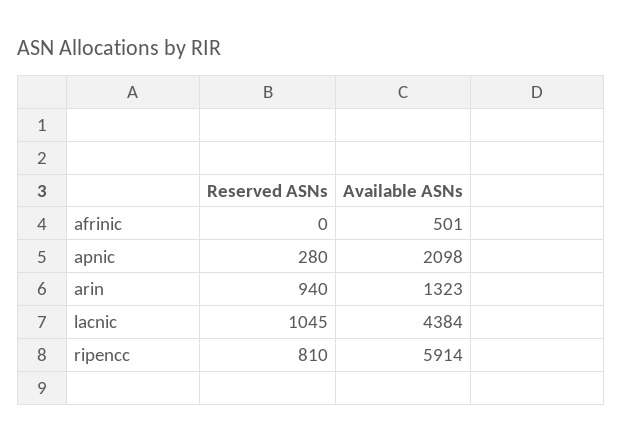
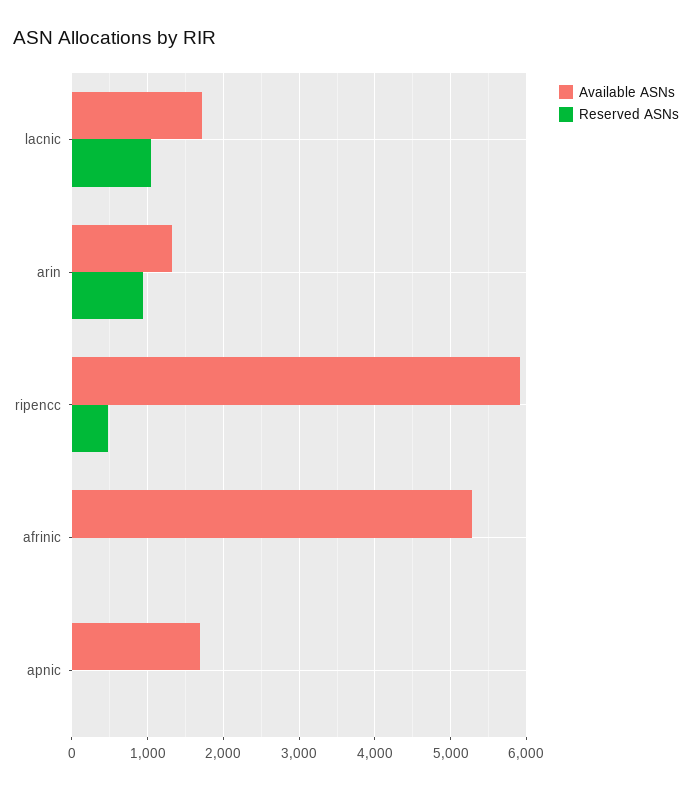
Available ASNs, afrinic: 501 -> 5300
Reserved ASNs, apnic: 280 -> 0
Available ASNs, apnic: 2098 -> 1700
Available ASNs, lacnic: 4384 -> 1700
Reserved ASNs, ripencc: 810 -> 500

